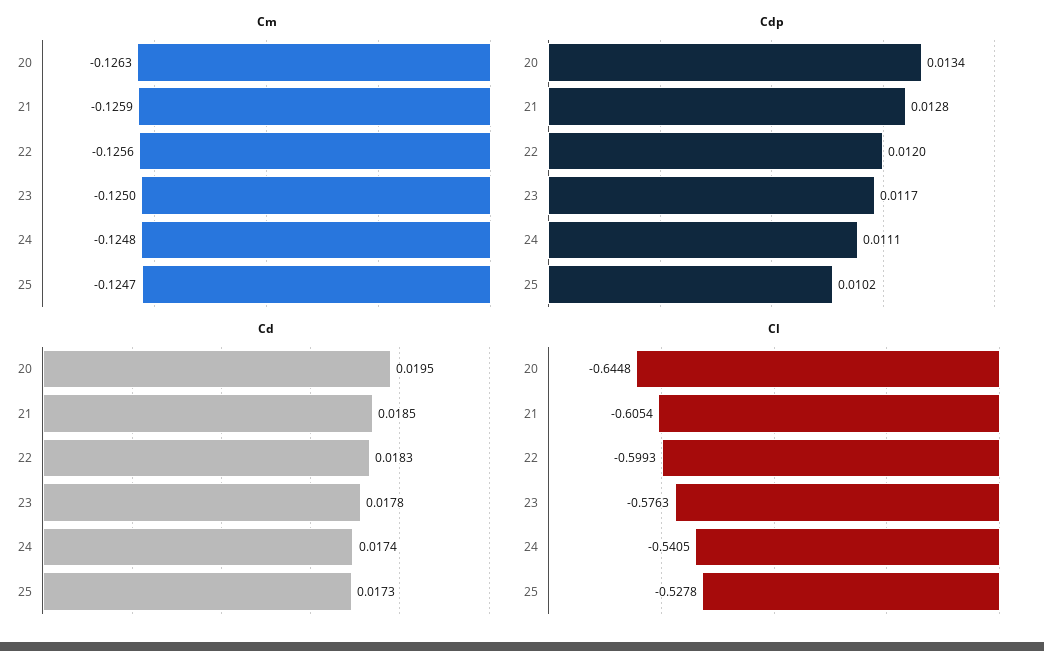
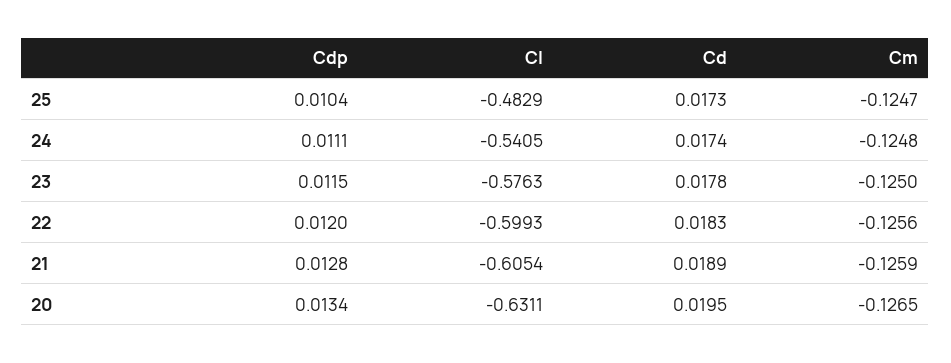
Cm, 20: -0.1263 -> -0.1265
Cdp, 23: 0.0117 -> 0.0115
Cdp, 25: 0.0102 -> 0.0104
Cd, 21: 0.0185 -> 0.0189
Cl, 20: -0.6448 -> -0.6311
Cl, 25: -0.5278 -> -0.4829

